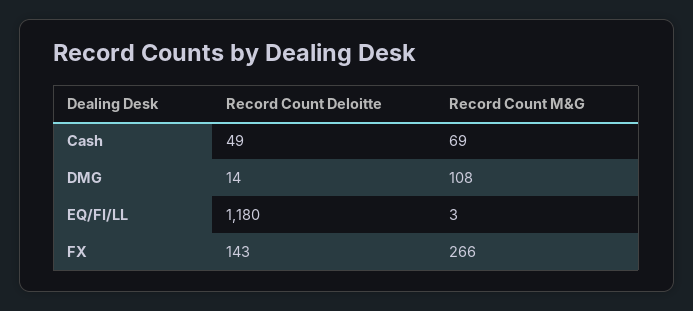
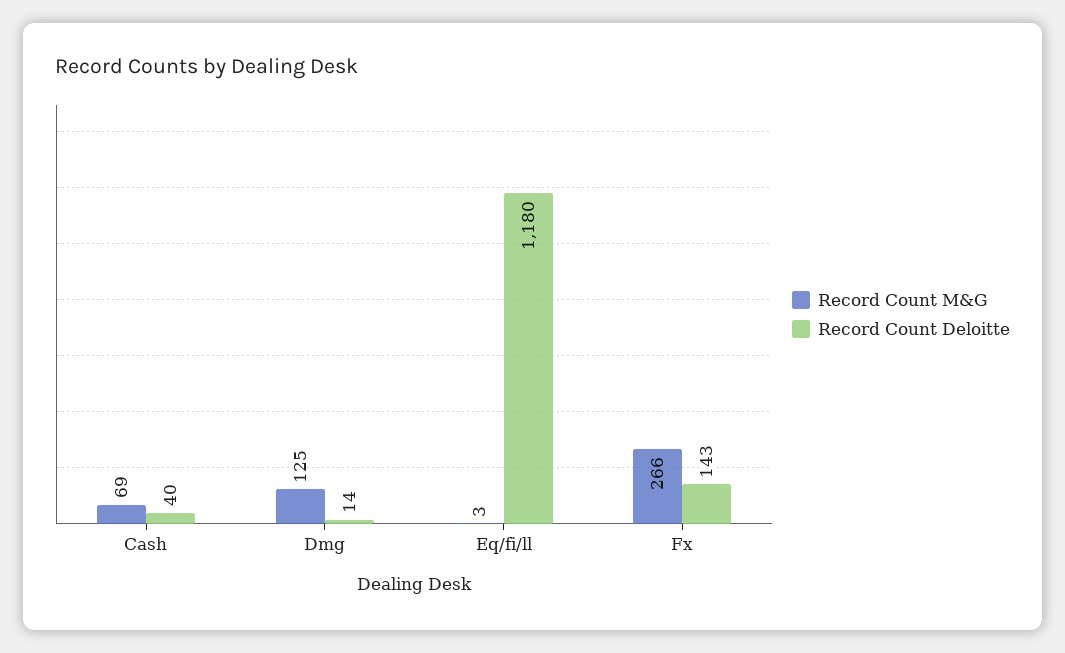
Record Count Deloitte, Cash: 49 -> 40
Record Count M&G, DMG: 108 -> 125

